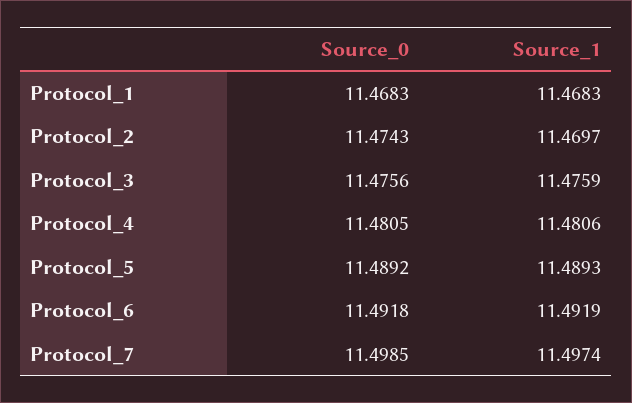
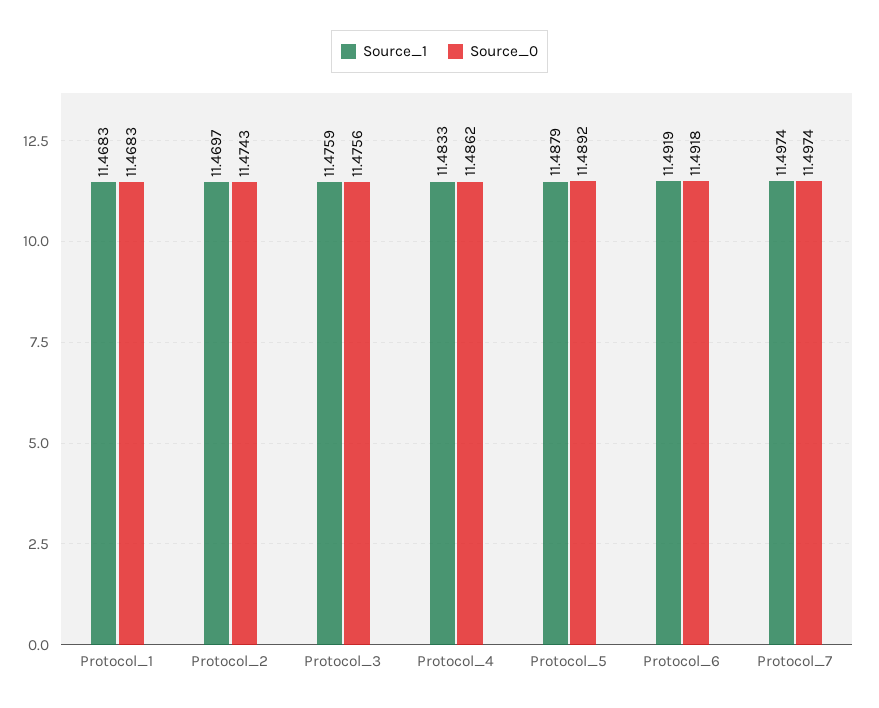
Source_0, Protocol_4: 11.4805 -> 11.4862
Source_1, Protocol_4: 11.4806 -> 11.4833
Source_1, Protocol_5: 11.4893 -> 11.4879
Source_0, Protocol_7: 11.4985 -> 11.4974

